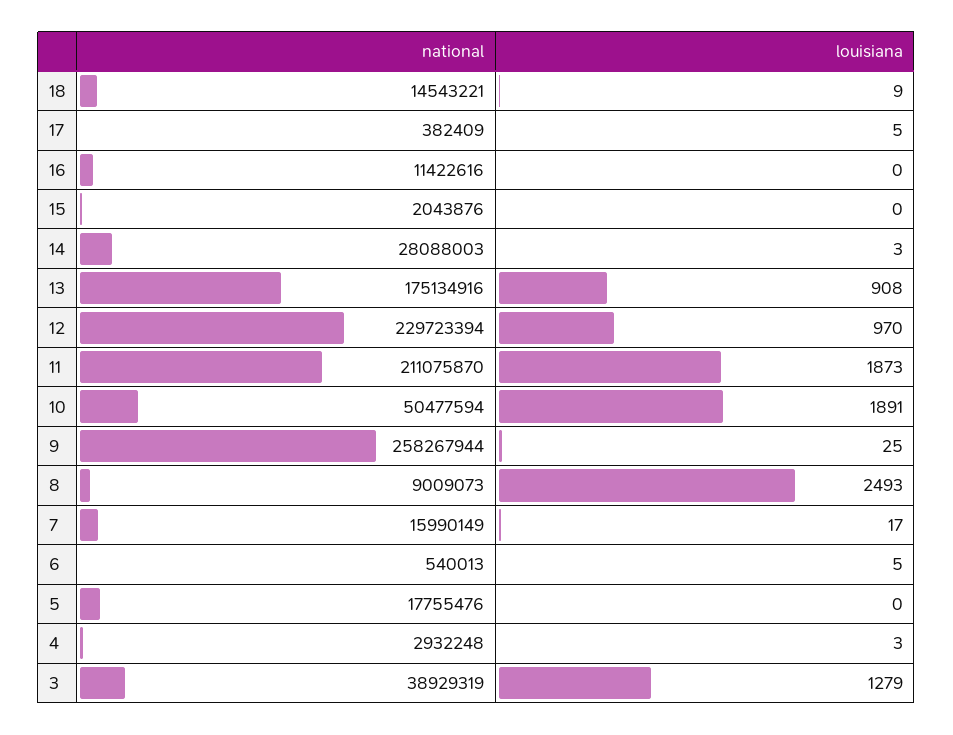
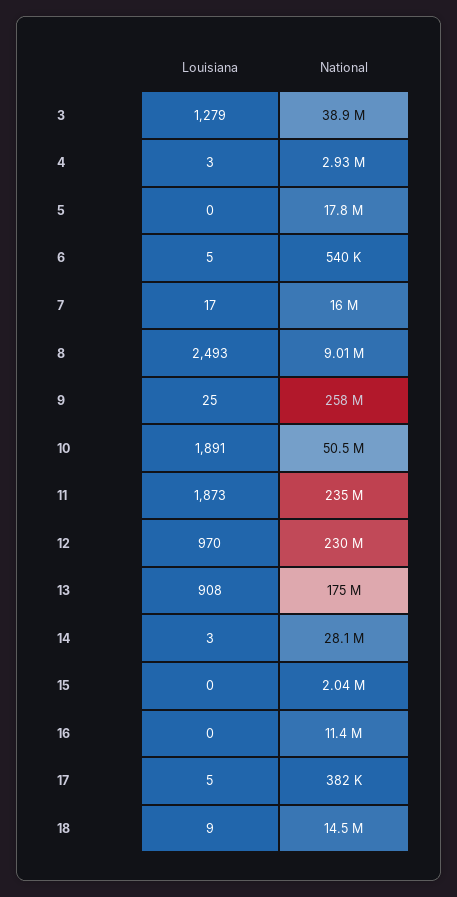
national, 11: 211075870 -> 235000000

